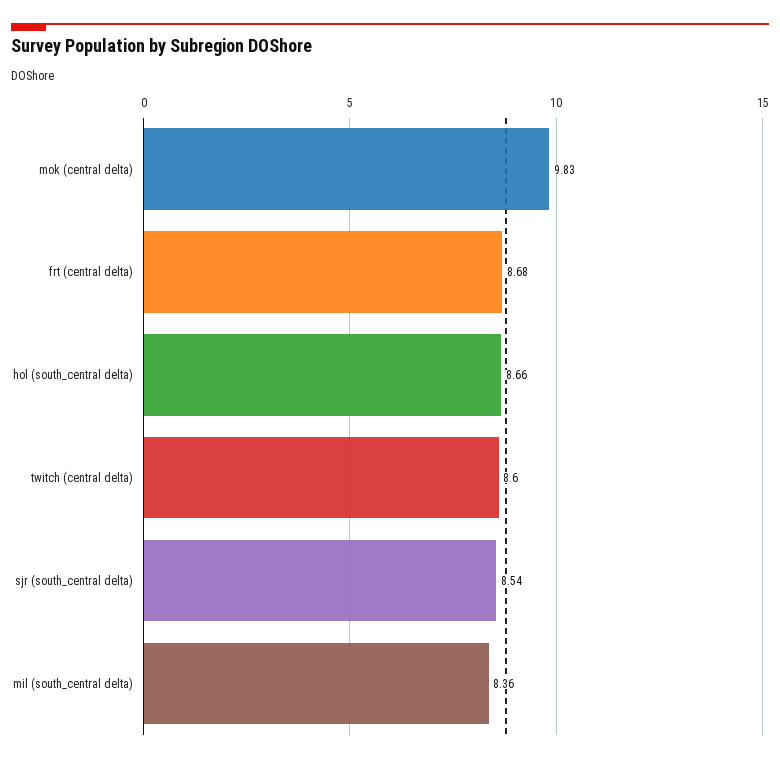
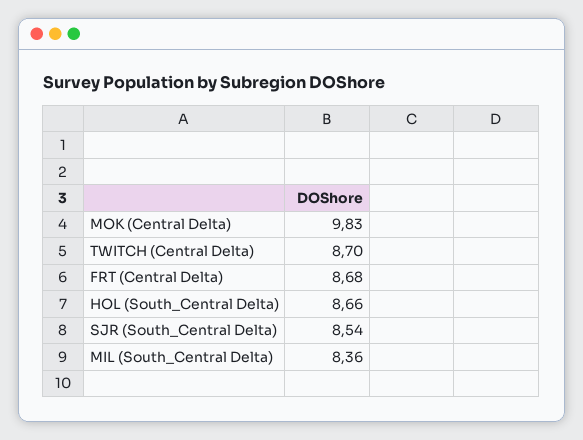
twitch (central delta): 8.6 -> 8.7

